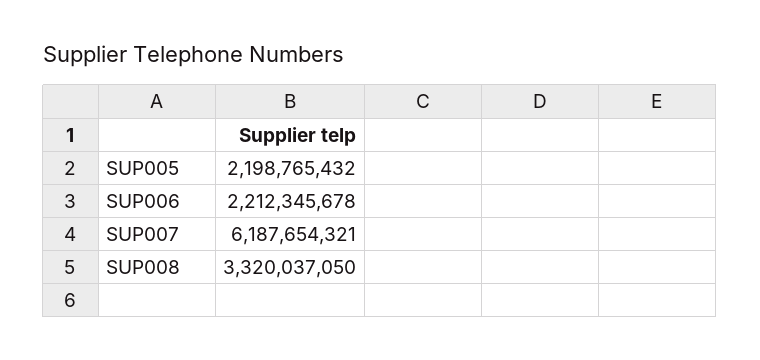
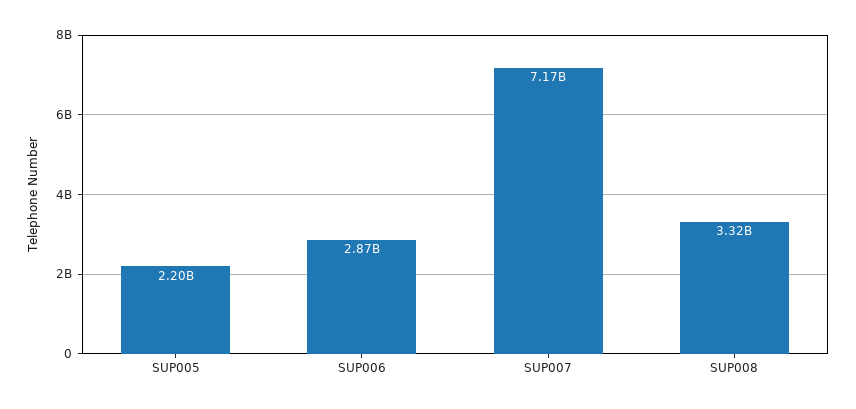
SUP006: 2212345678 -> 2870000000
SUP007: 6187654321 -> 7170000000

